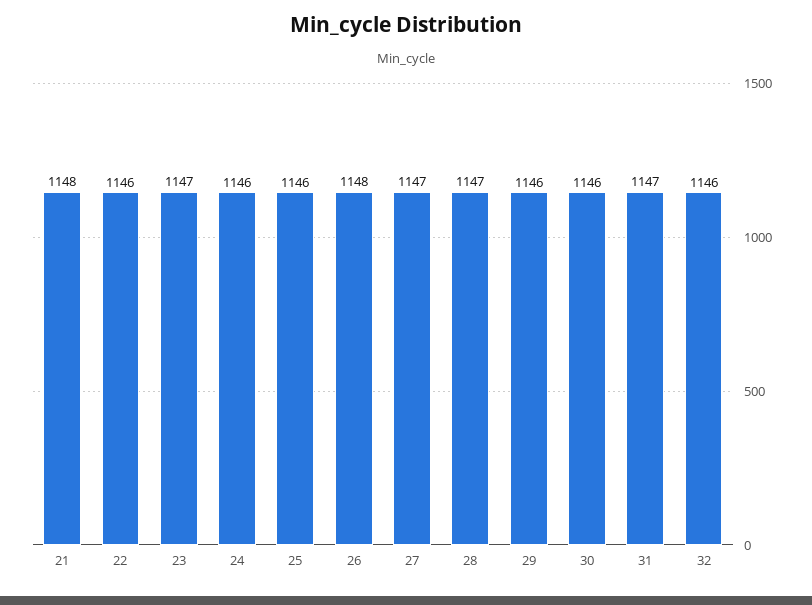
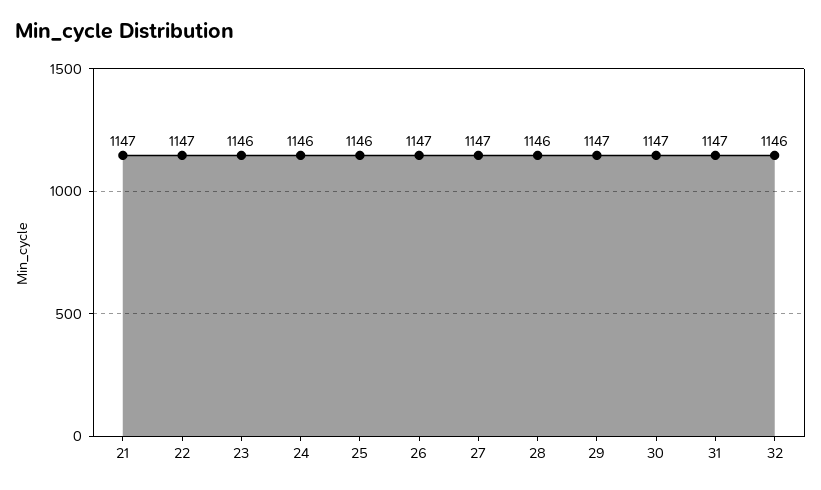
21: 1148 -> 1147
22: 1146 -> 1147
23: 1147 -> 1146
26: 1148 -> 1147
28: 1147 -> 1146
29: 1146 -> 1147
30: 1146 -> 1147

